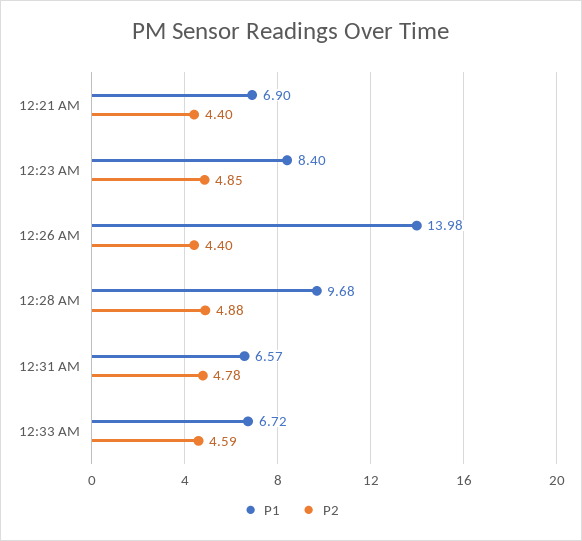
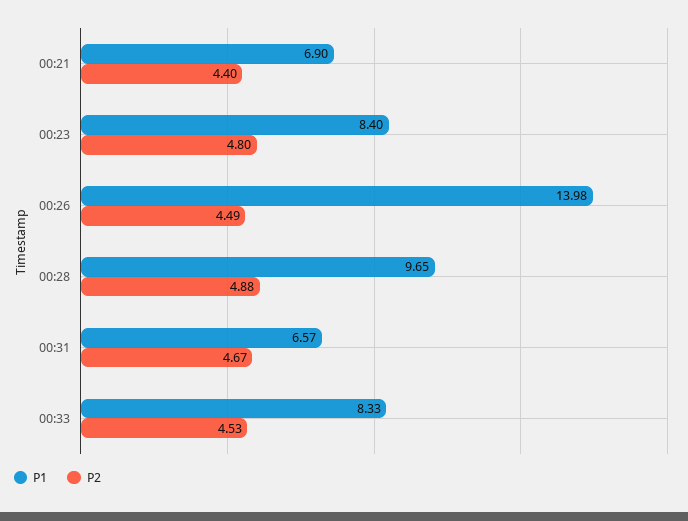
P2, 12:23 AM: 4.85 -> 4.8
P2, 12:26 AM: 4.4 -> 4.49
P1, 12:28 AM: 9.68 -> 9.65
P2, 12:31 AM: 4.78 -> 4.67
P1, 12:33 AM: 6.72 -> 8.33
P2, 12:33 AM: 4.59 -> 4.53

